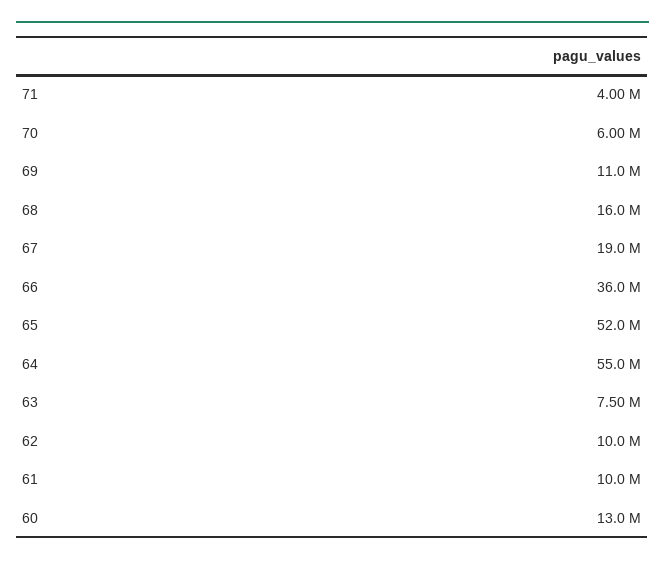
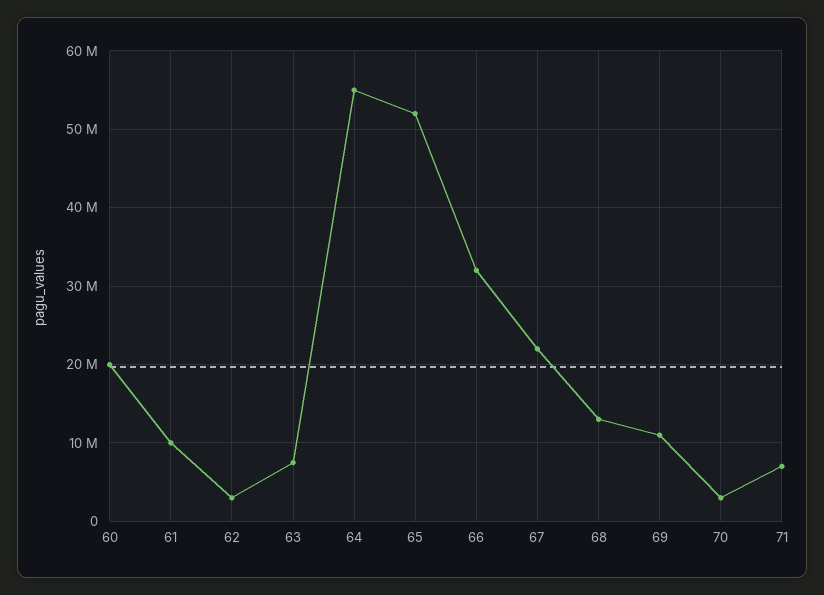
71: 4000000 -> 7000000
70: 6000000 -> 3000000
68: 16000000 -> 13000000
67: 19000000 -> 22000000
66: 36000000 -> 32000000
62: 10000000 -> 3000000
60: 13000000 -> 20000000

